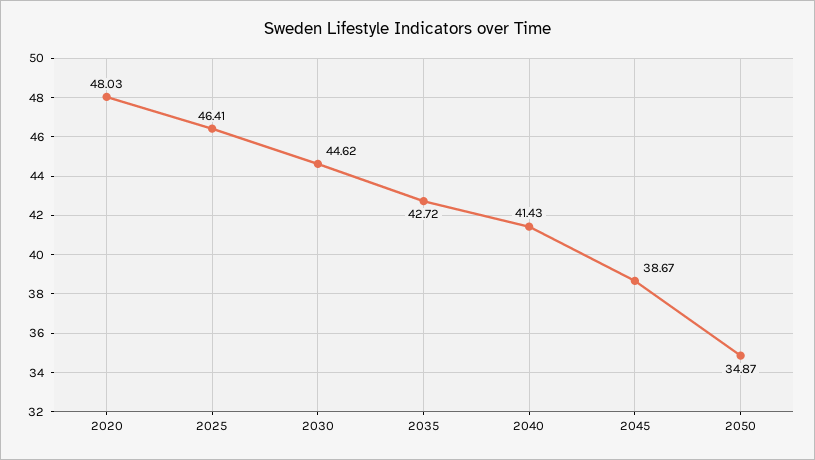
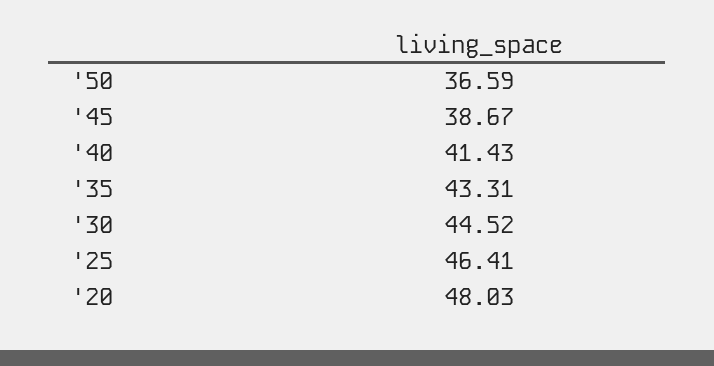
2030: 44.62 -> 44.52
2035: 42.72 -> 43.31
2050: 34.87 -> 36.59

